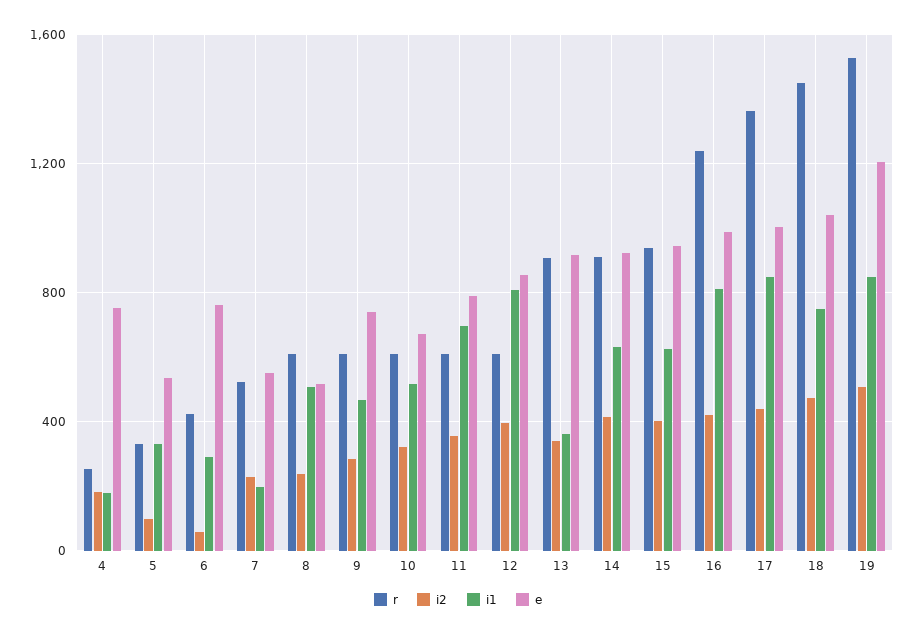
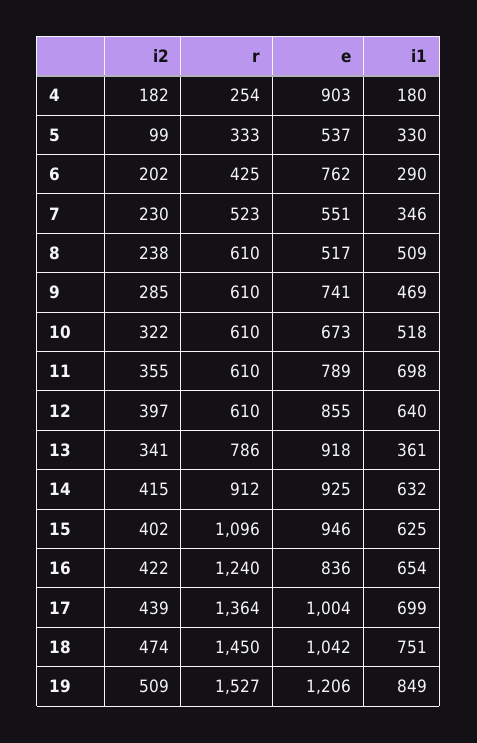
e, 4: 750 -> 903
i2, 6: 50 -> 202
i1, 7: 200 -> 346
i1, 12: 800 -> 640
r, 13: 900 -> 786
r, 15: 950 -> 1096
i1, 16: 800 -> 654
e, 16: 1000 -> 836
i1, 17: 850 -> 699

